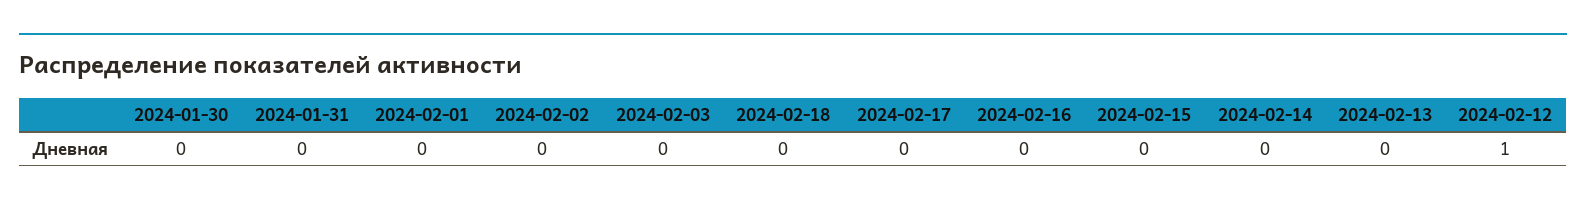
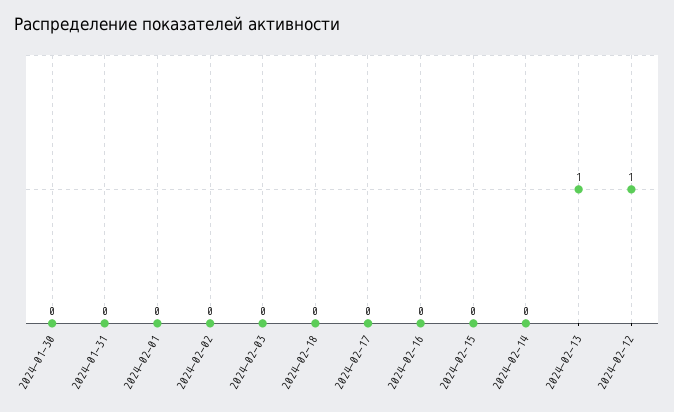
2024-02-13: 0 -> 1

